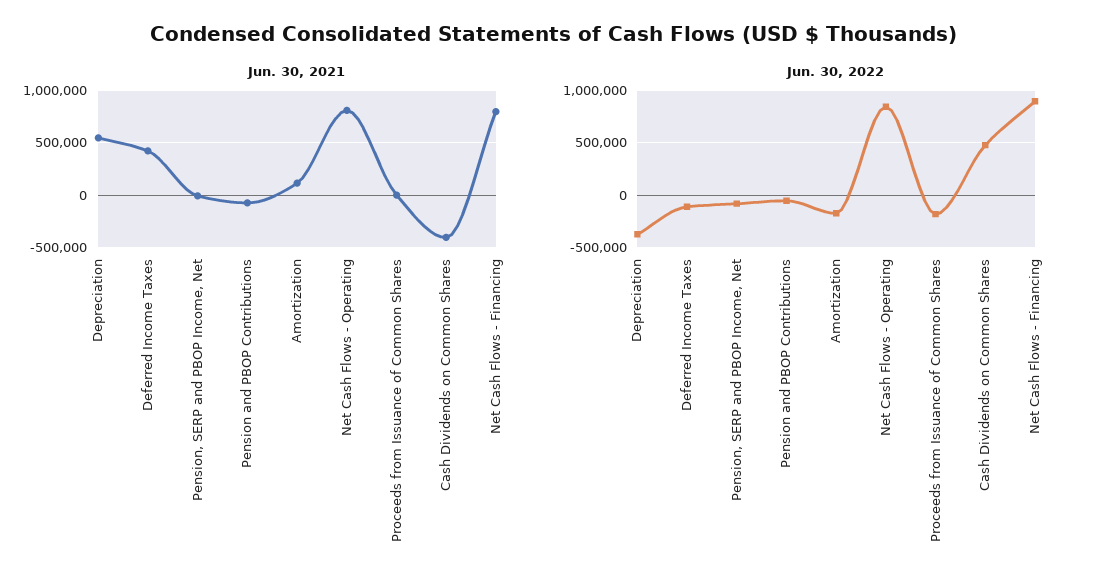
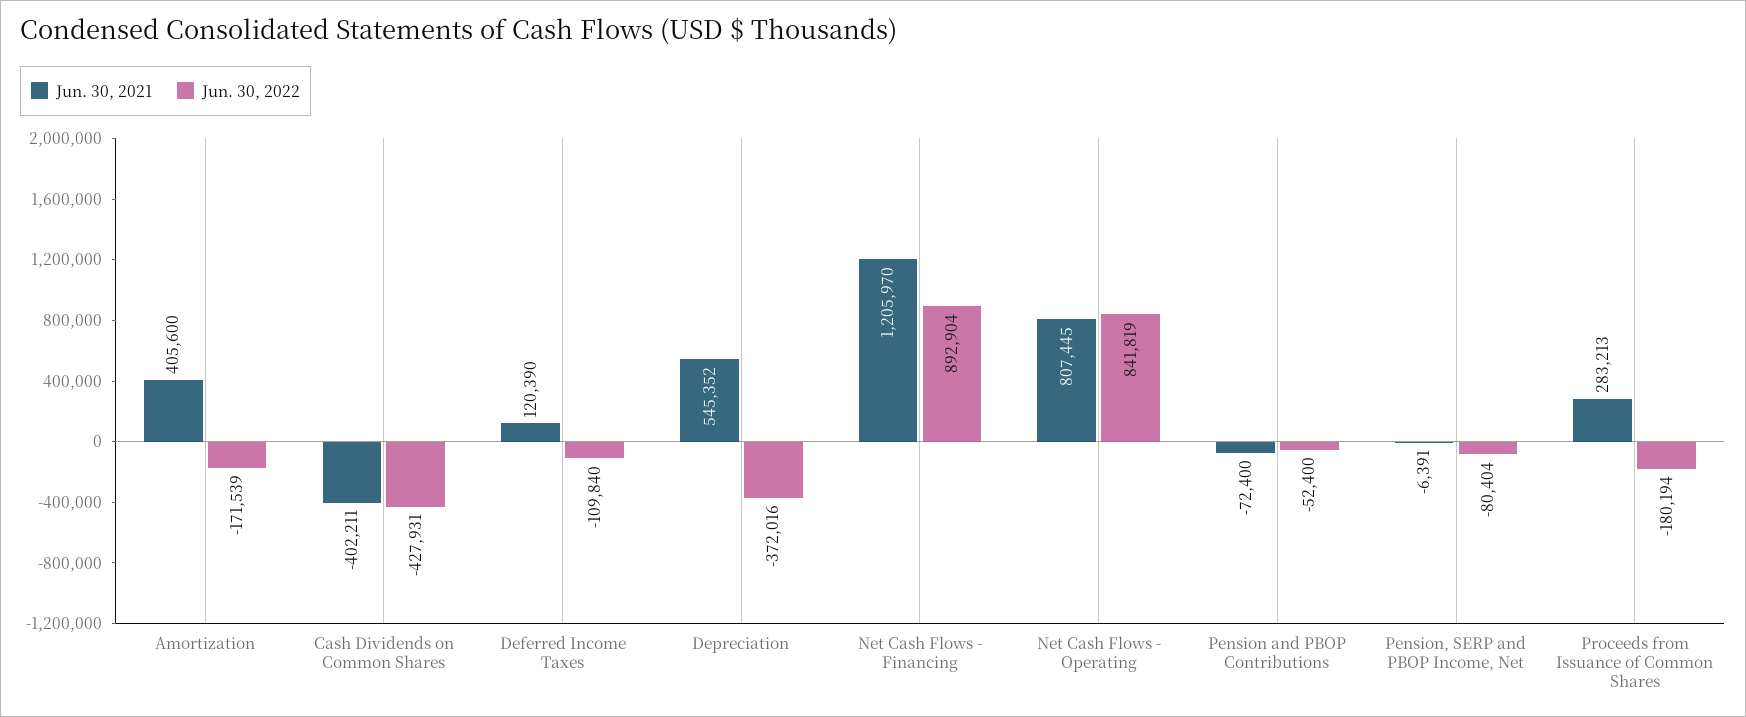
Jun. 30, 2021, Deferred Income Taxes: 400000 -> 120390
Jun. 30, 2021, Amortization: 100000 -> 405600
Jun. 30, 2021, Proceeds from Issuance of Common Shares: 0 -> 283213
Jun. 30, 2021, Net Cash Flows - Financing: 800000 -> 1205970
Jun. 30, 2022, Cash Dividends on Common Shares: 500000 -> -427931

